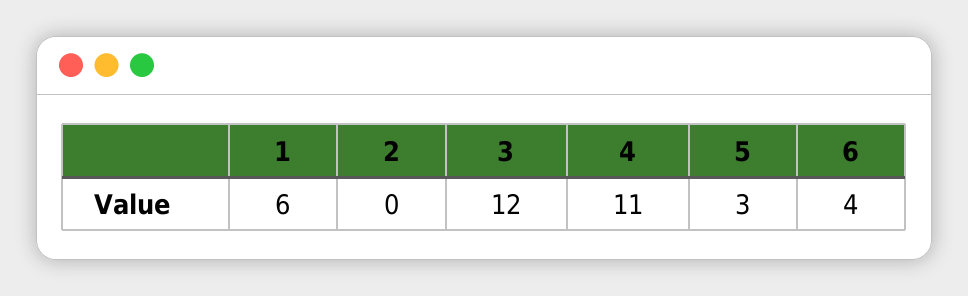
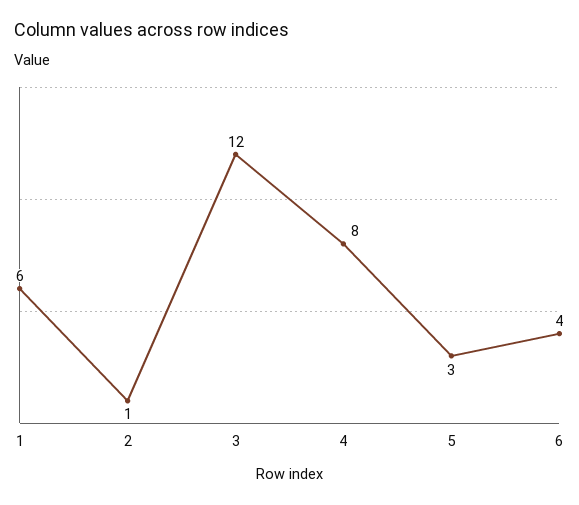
2: 0 -> 1
4: 11 -> 8

